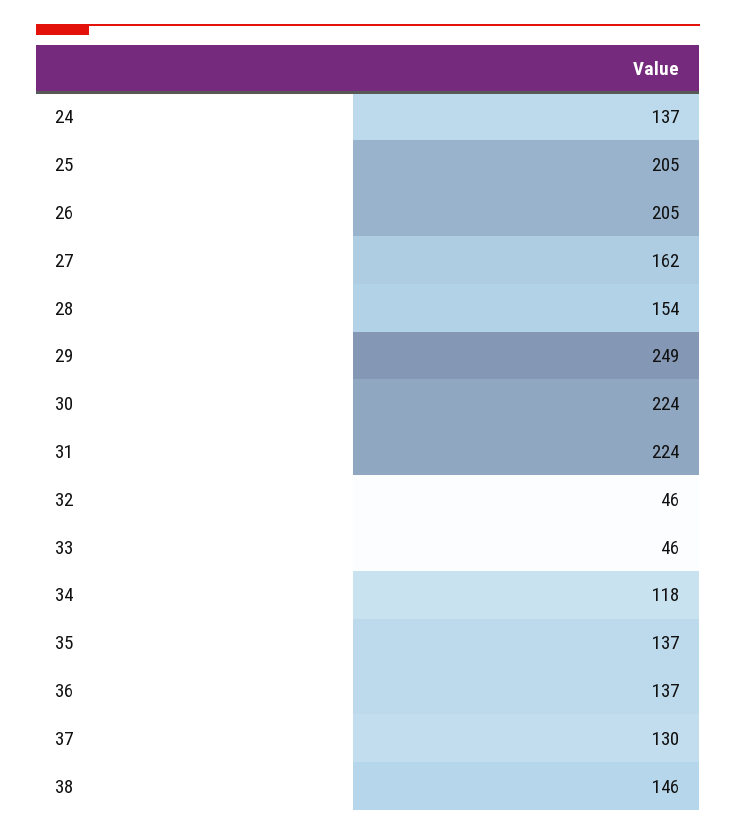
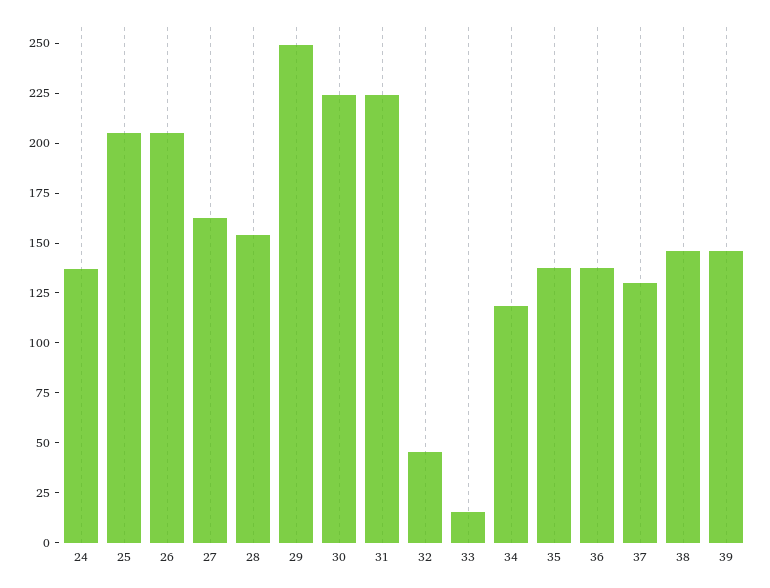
33: 46 -> 15
39: none -> 145

